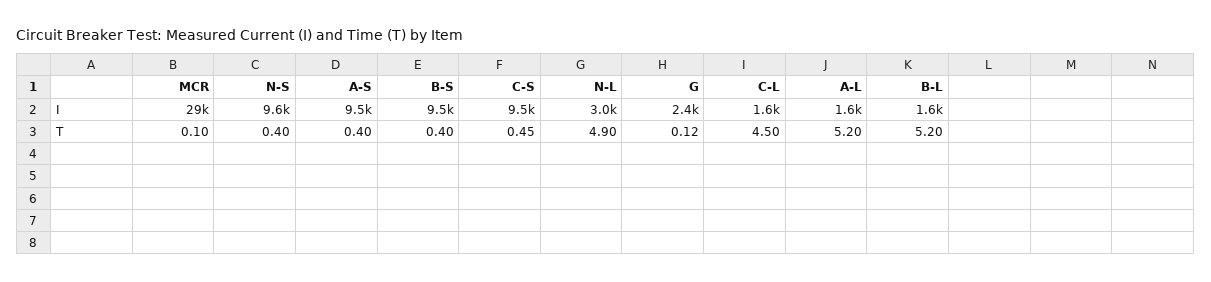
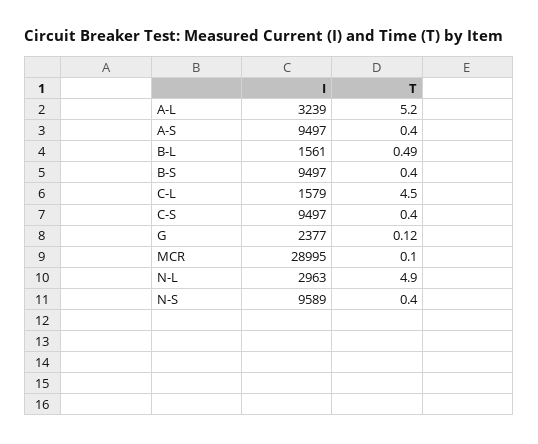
A-L, I: 1600 -> 3239
C-S, T: 0.45 -> 0.4
B-L, T: 5.2 -> 0.49

